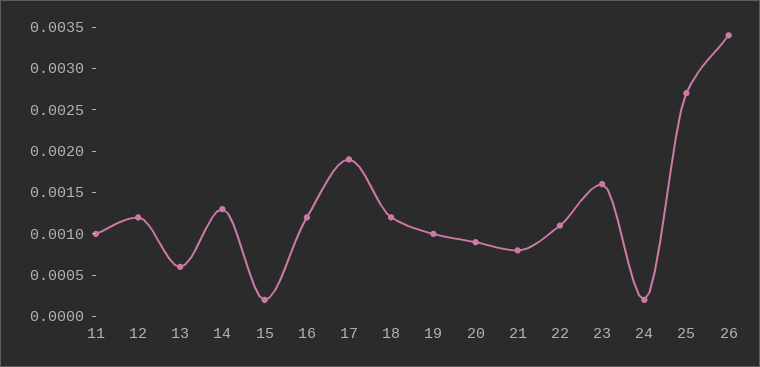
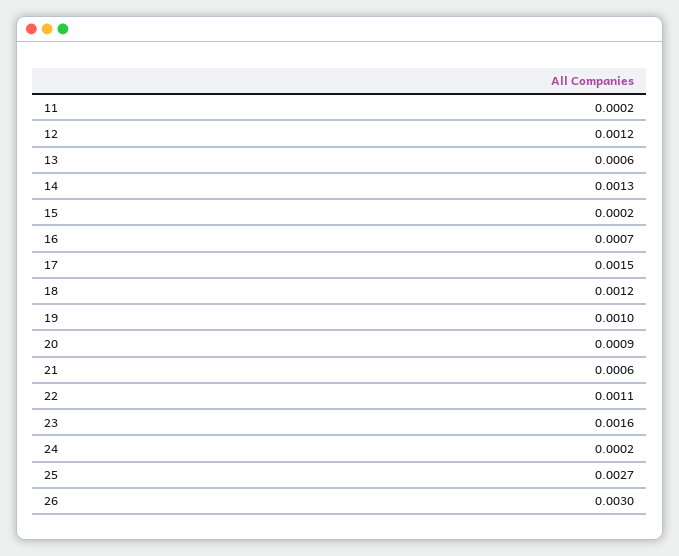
11: 0.001 -> 0.0002
16: 0.0012 -> 0.0007
17: 0.0019 -> 0.0015
21: 0.0008 -> 0.0006
26: 0.0034 -> 0.003

